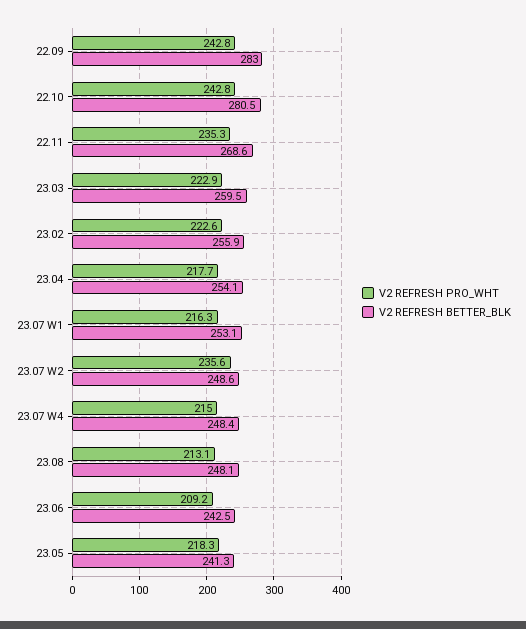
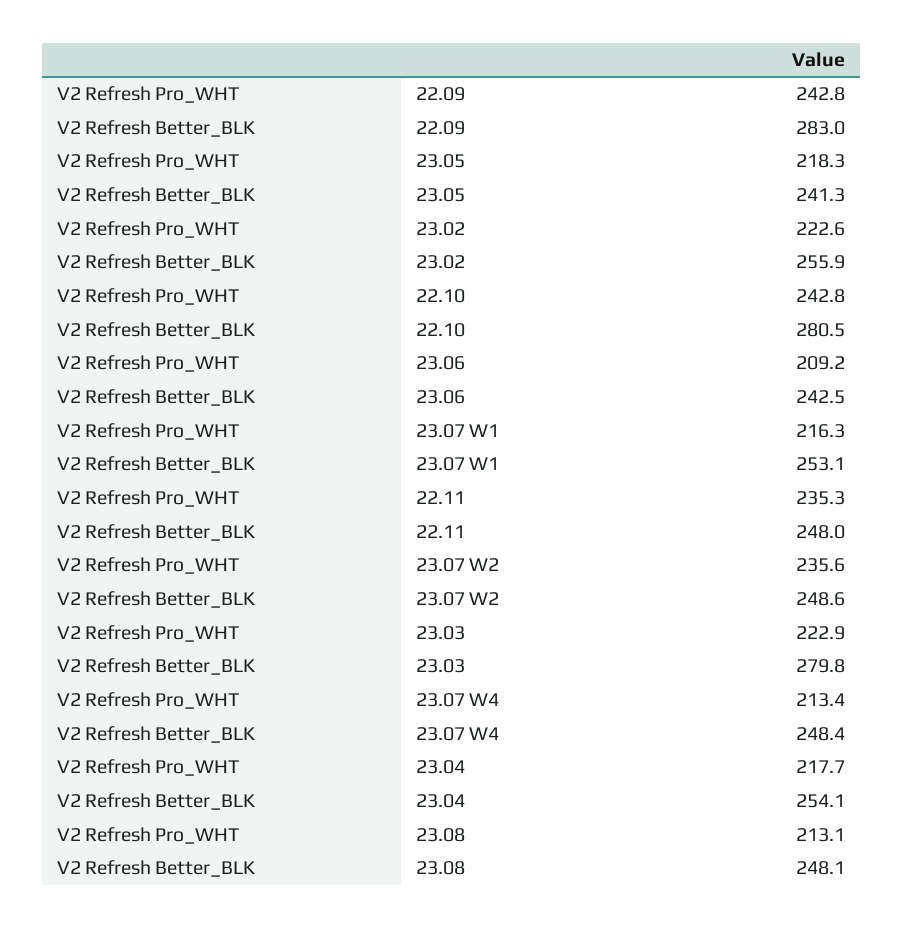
V2 REFRESH BETTER_BLK, 22.11: 268.6 -> 248
V2 REFRESH BETTER_BLK, 23.03: 259.5 -> 279.8
V2 REFRESH PRO_WHT, 23.07 W4: 215 -> 213.4

